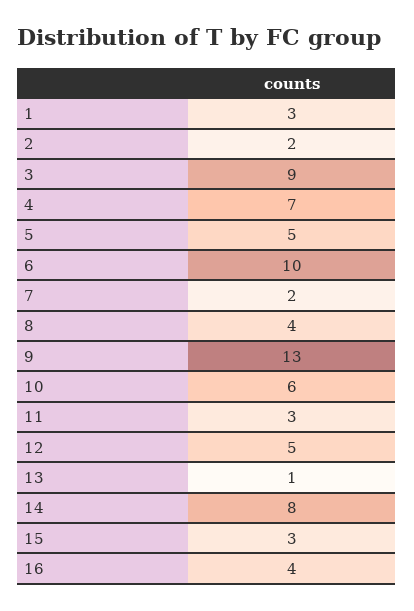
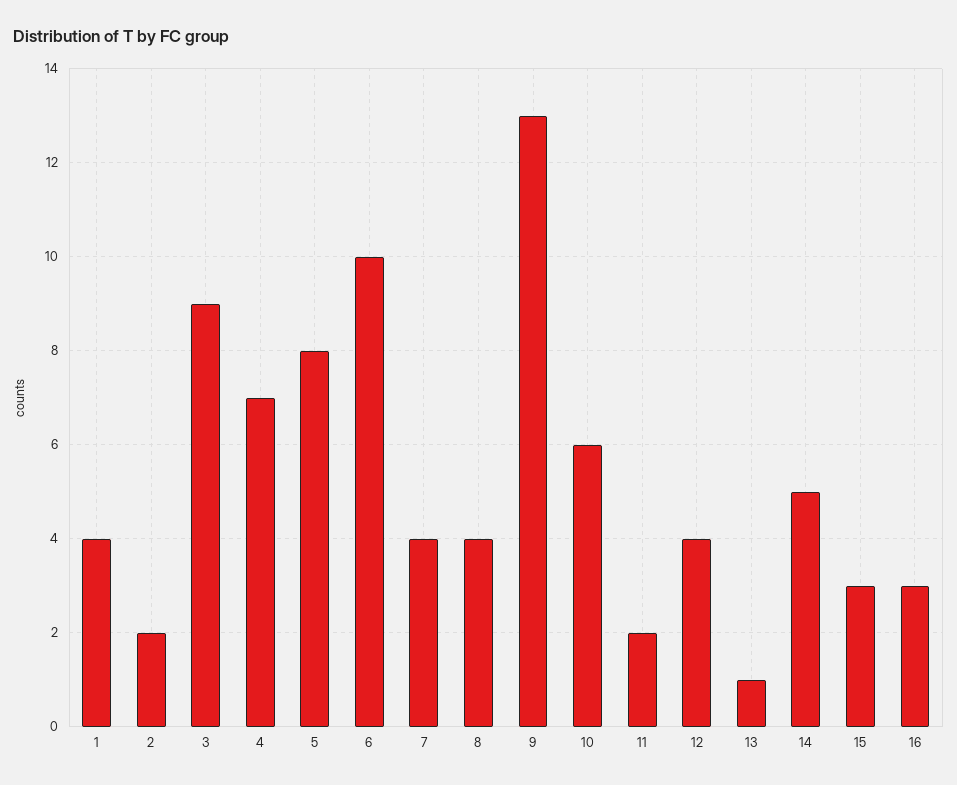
1: 3 -> 4
5: 5 -> 8
7: 2 -> 4
11: 3 -> 2
12: 5 -> 4
14: 8 -> 5
16: 4 -> 3

